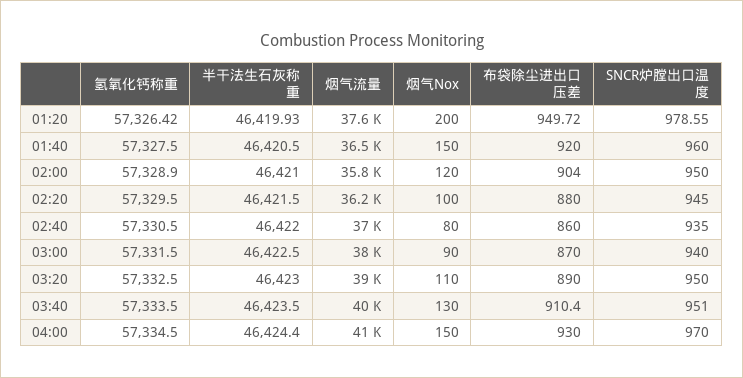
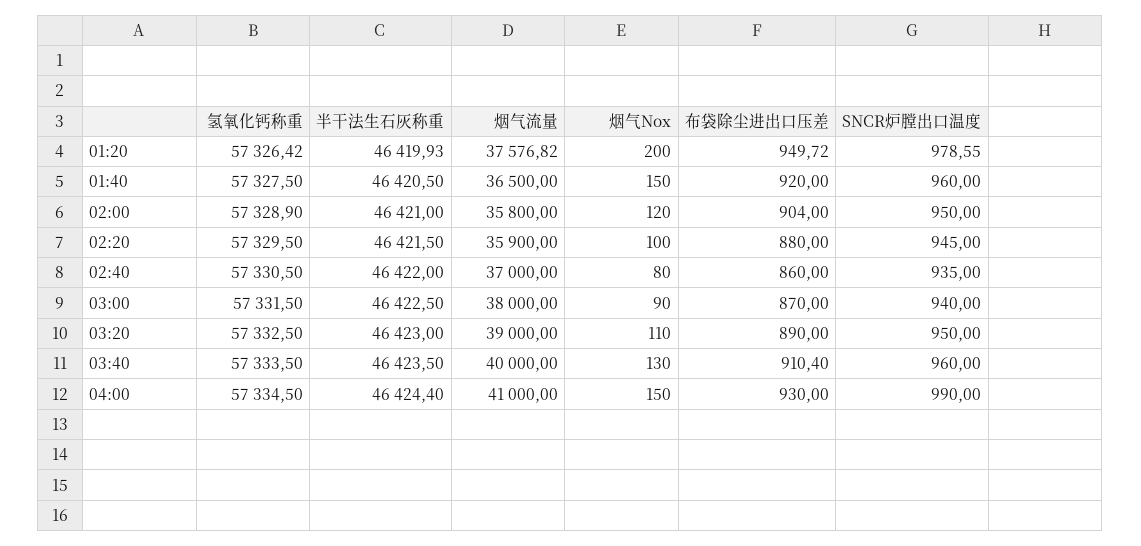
烟气流量, 02:20: 36200 -> 35900
SNCR炉膛出口温度, 03:40: 951 -> 960
SNCR炉膛出口温度, 04:00: 970 -> 990

